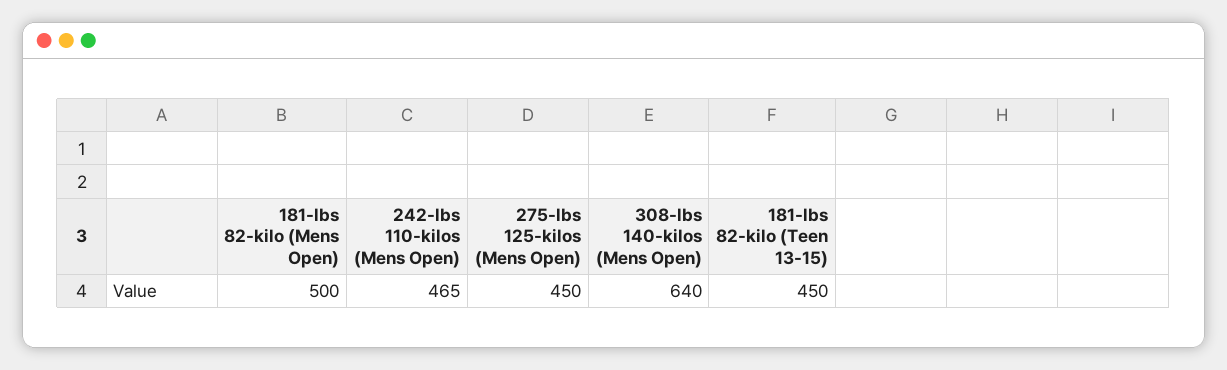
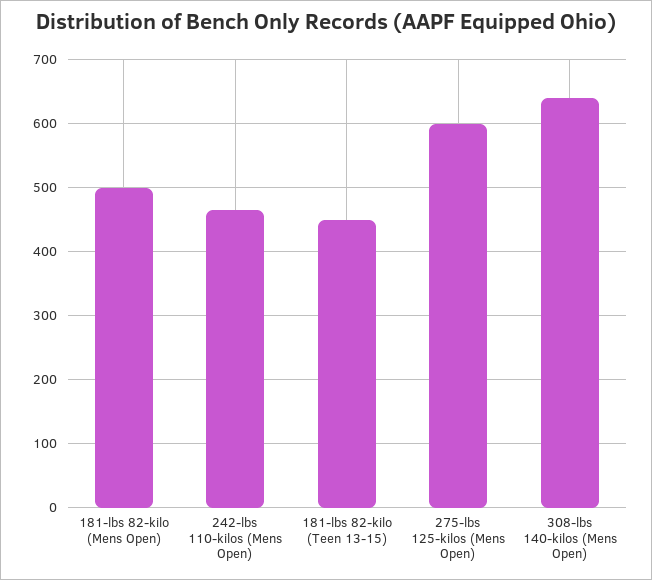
275-lbs 125-kilos (Mens Open): 450 -> 600

